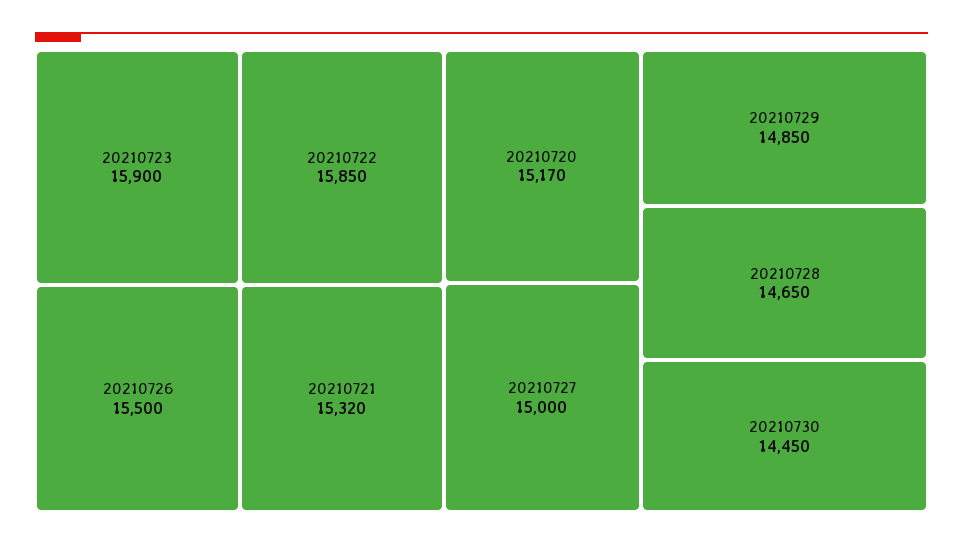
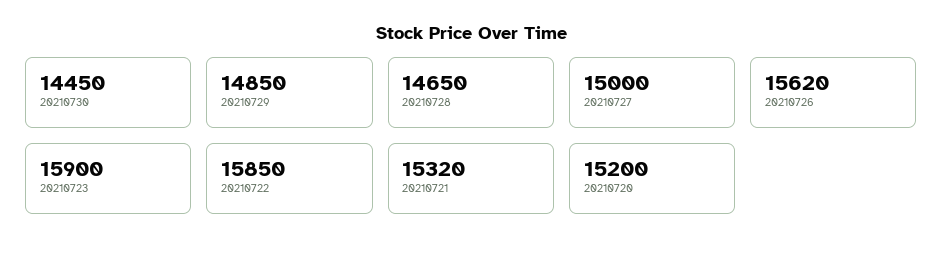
20210726: 15500 -> 15620
20210720: 15170 -> 15200

